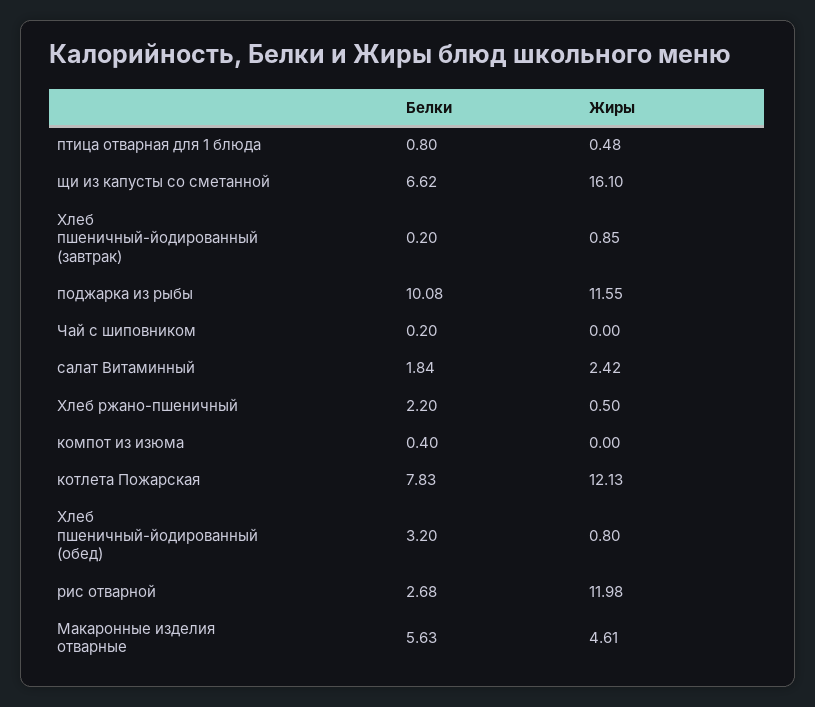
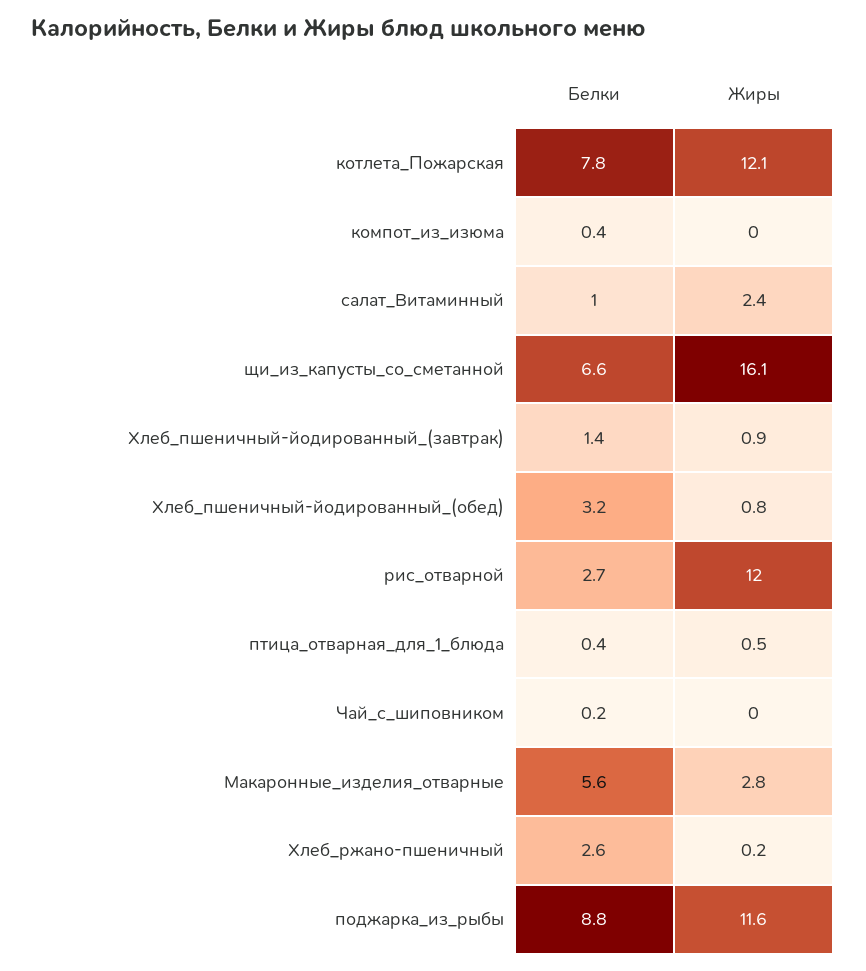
Белки, птица отварная для 1 блюда: 0.8 -> 0.4
Белки, Хлеб пшеничный-йодированный (завтрак): 0.2 -> 1.4
Белки, поджарка из рыбы: 10.08 -> 8.8
Белки, салат Витаминный: 1.84 -> 1
Белки, Хлеб ржано-пшеничный: 2.2 -> 2.6
Жиры, Хлеб ржано-пшеничный: 0.5 -> 0.2
Жиры, Макаронные изделия отварные: 4.61 -> 2.8

